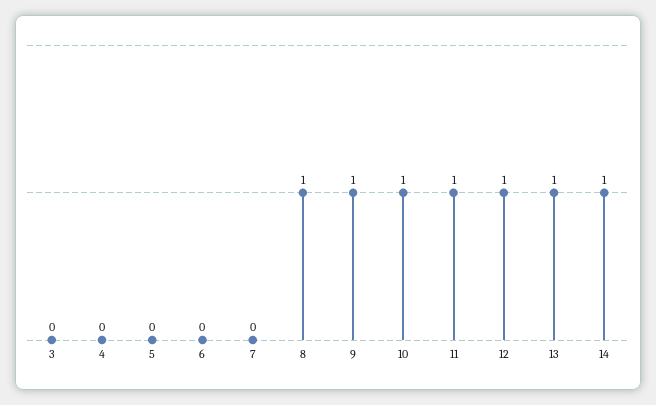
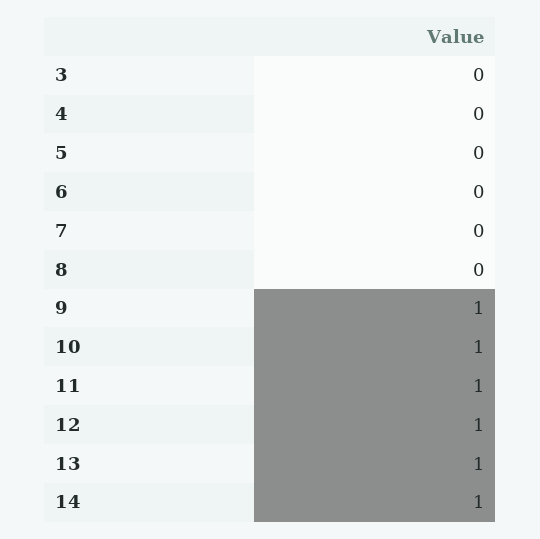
8: 1 -> 0

